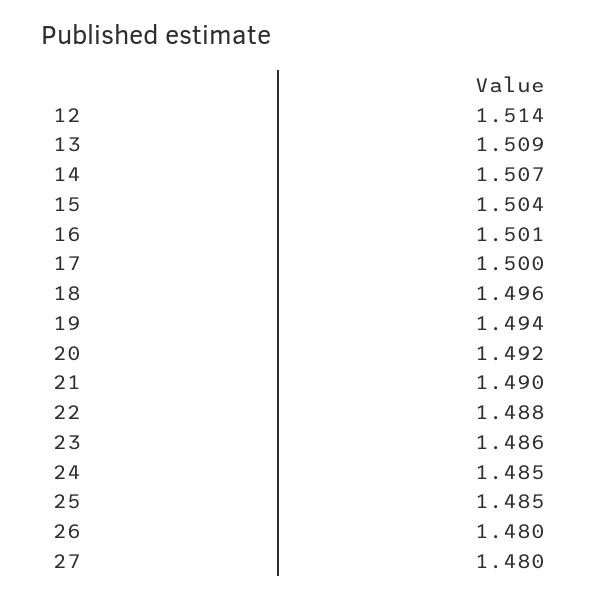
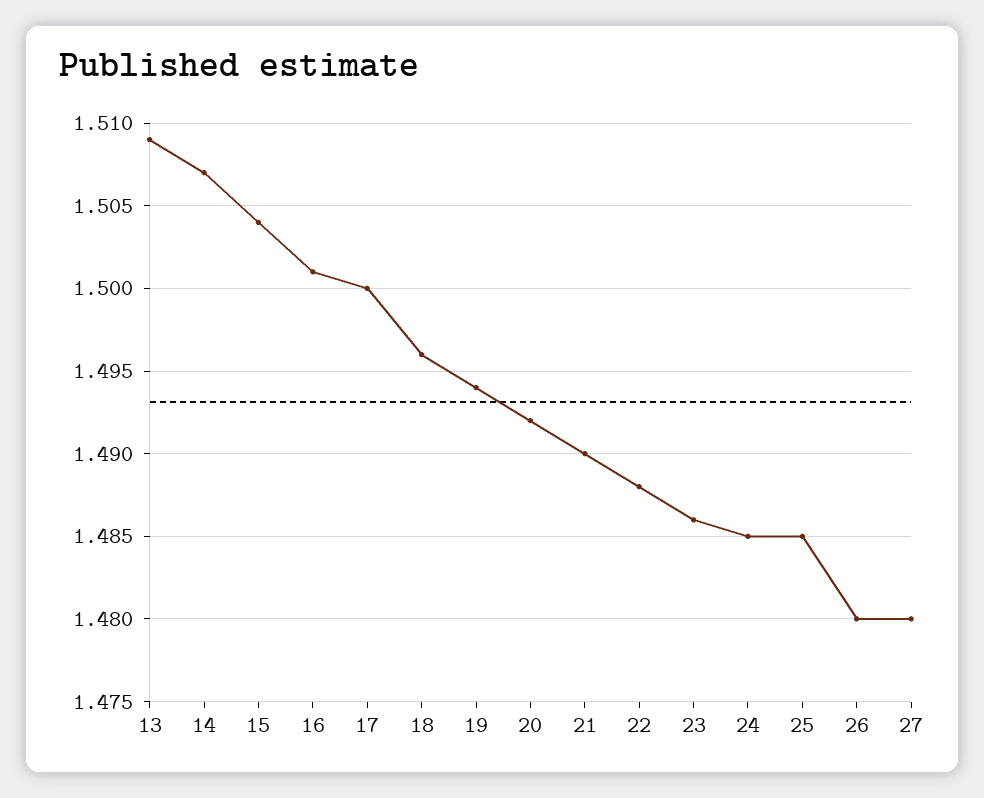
12: 1.514 -> none

